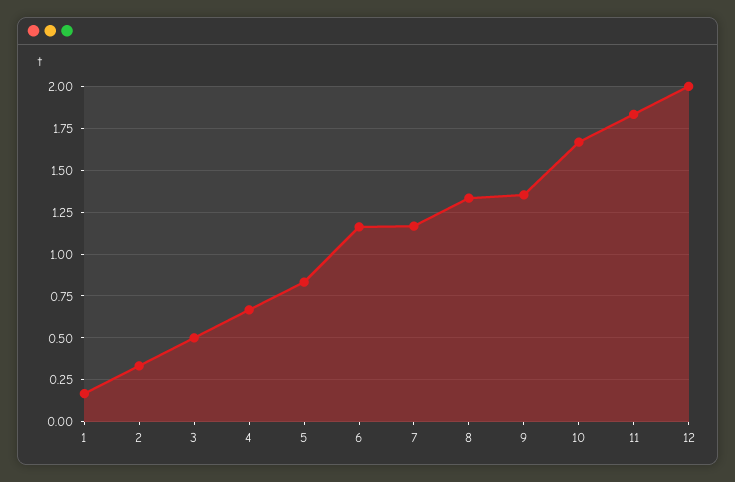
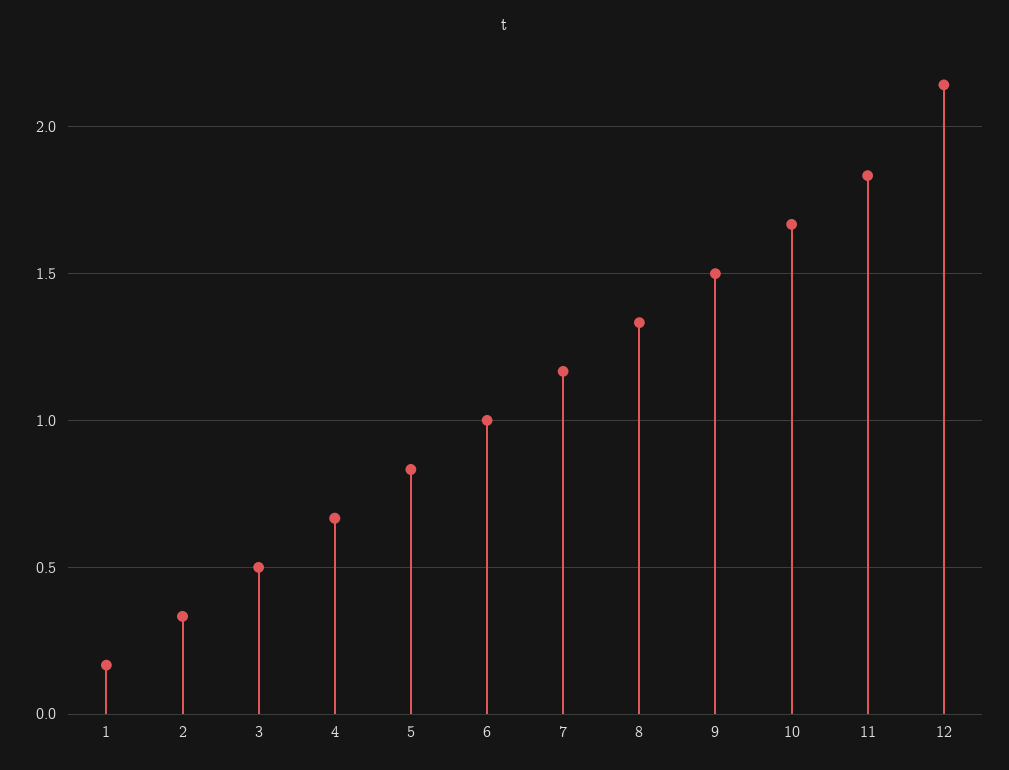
6: 1.15 -> 1
9: 1.35 -> 1.5
12: 2 -> 2.15

